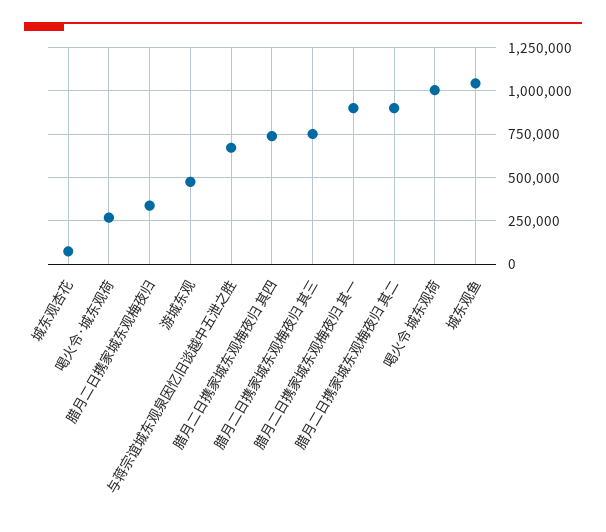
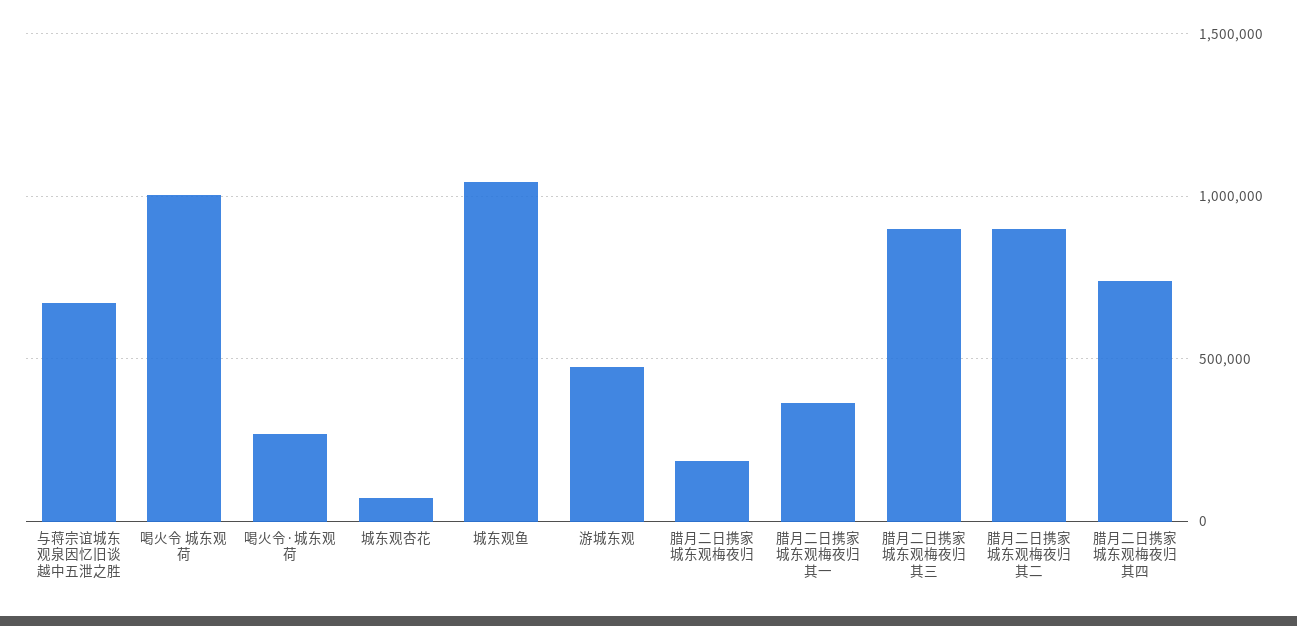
腊月二日携家城东观梅夜归: 350000 -> 200000
腊月二日携家城东观梅夜归 其三: 750000 -> 900000
腊月二日携家城东观梅夜归 其一: 900000 -> 350000

